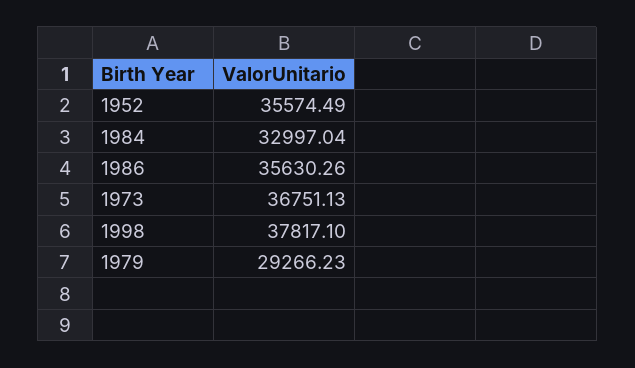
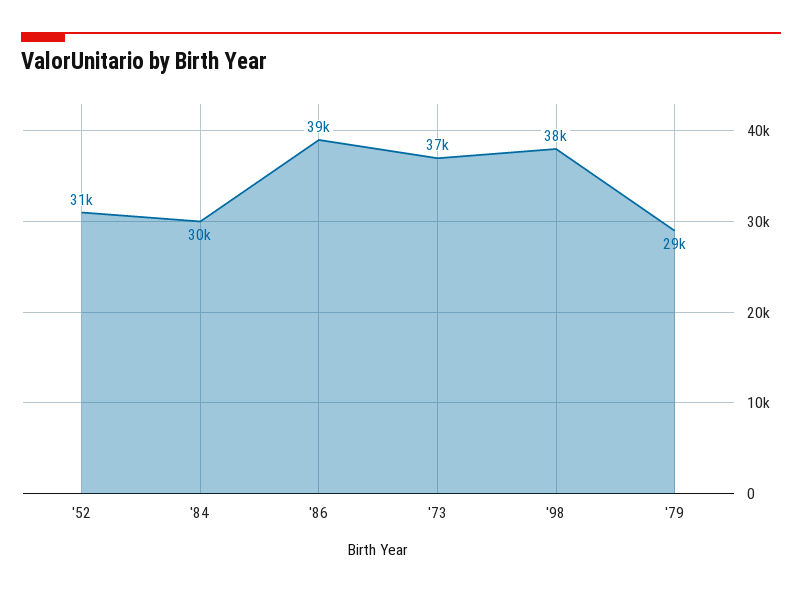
1952: 35574.49 -> 31000
1984: 32997.04 -> 30000
1986: 35630.26 -> 39000

